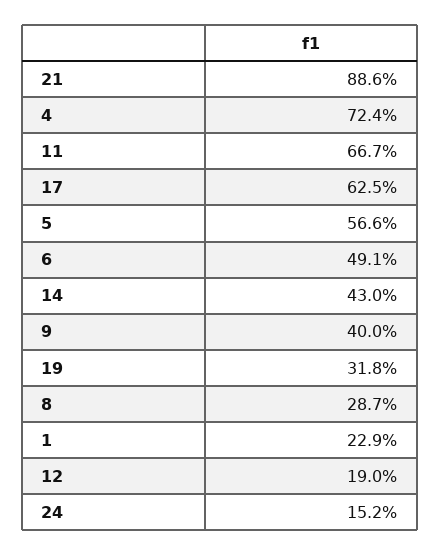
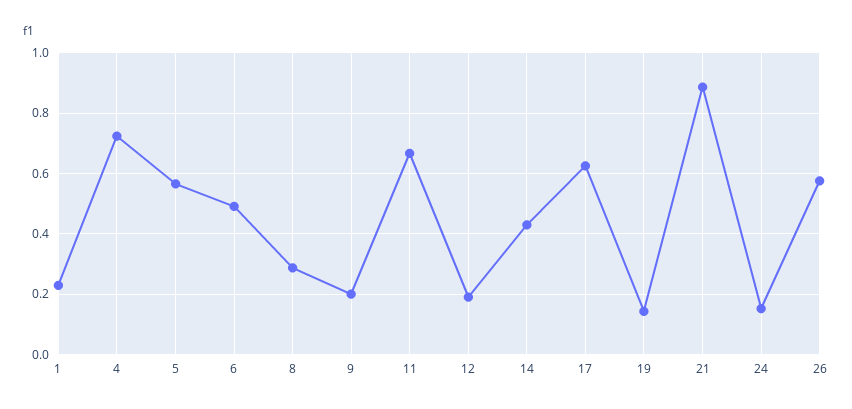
9: 0.4 -> 0.2
19: 0.318 -> 0.14
26: none -> 0.58

